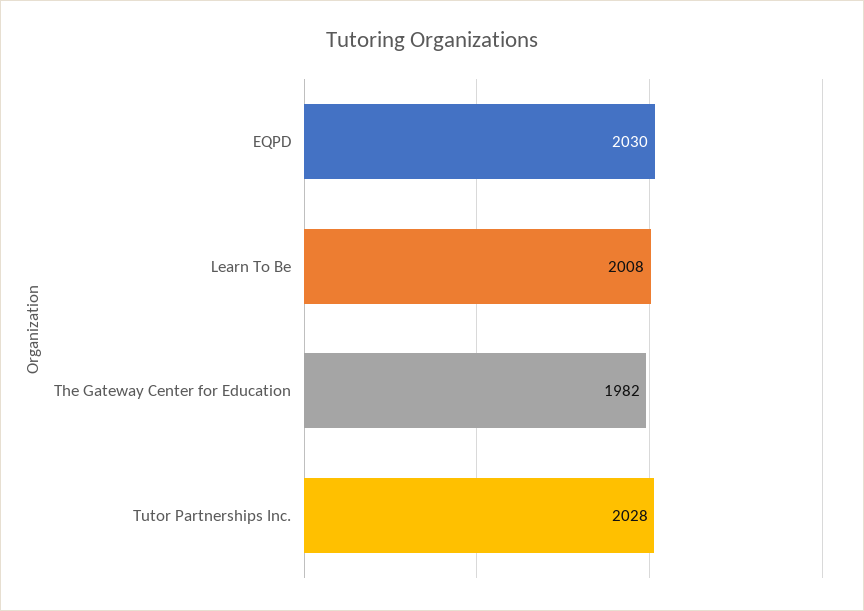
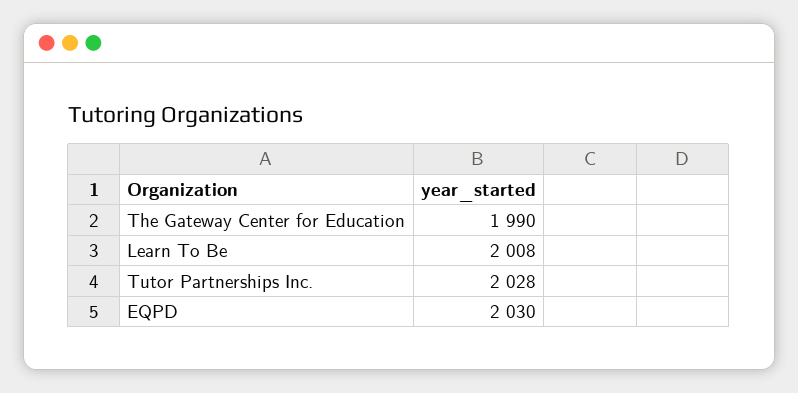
The Gateway Center for Education: 1982 -> 1990

